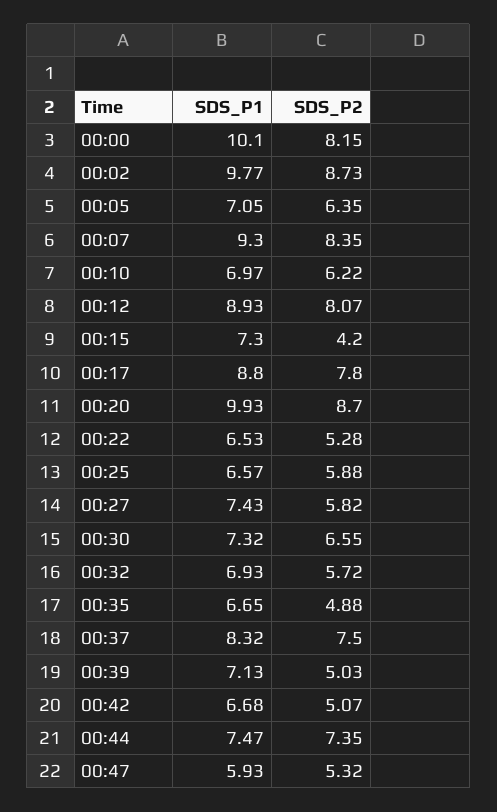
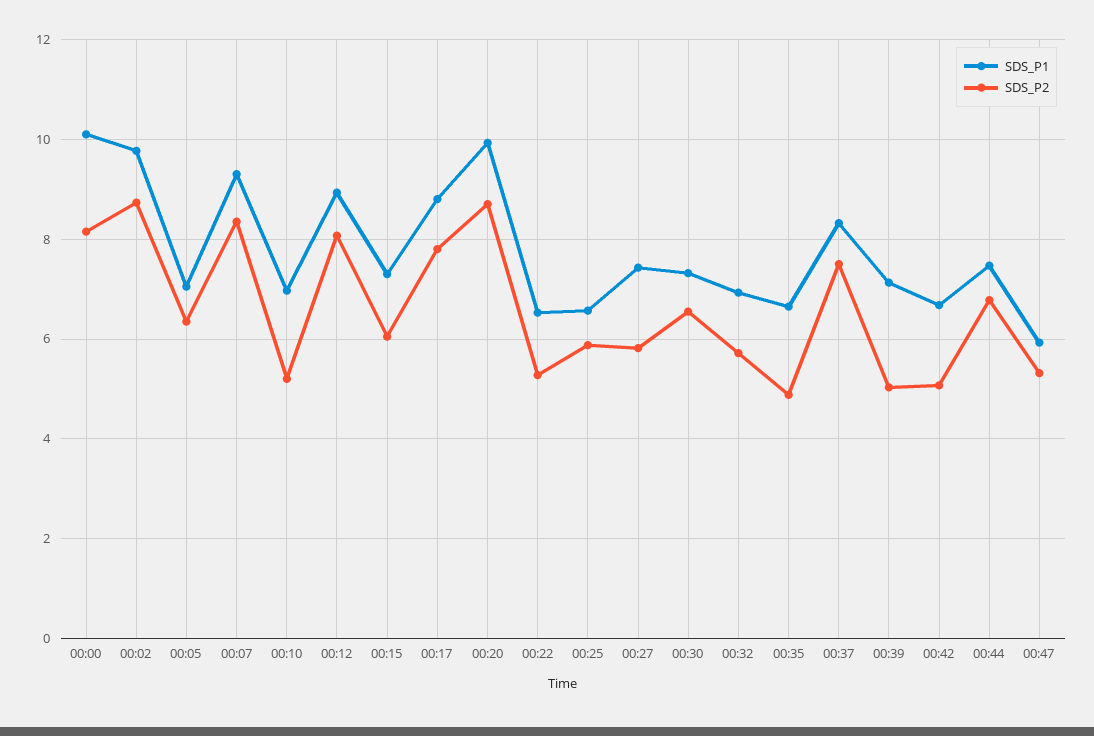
SDS_P2, 00:10: 6.22 -> 5.2
SDS_P2, 00:15: 4.2 -> 6
SDS_P2, 00:44: 7.35 -> 6.8

